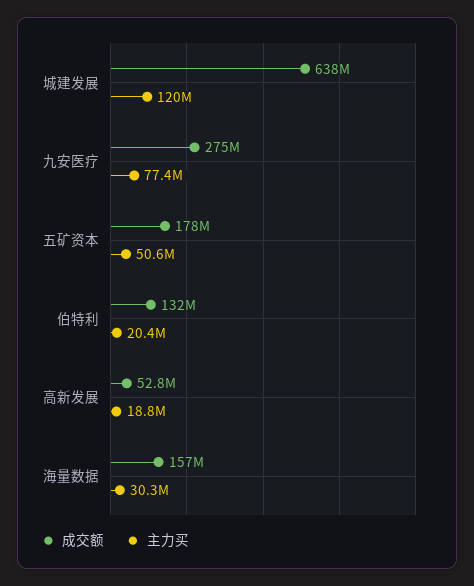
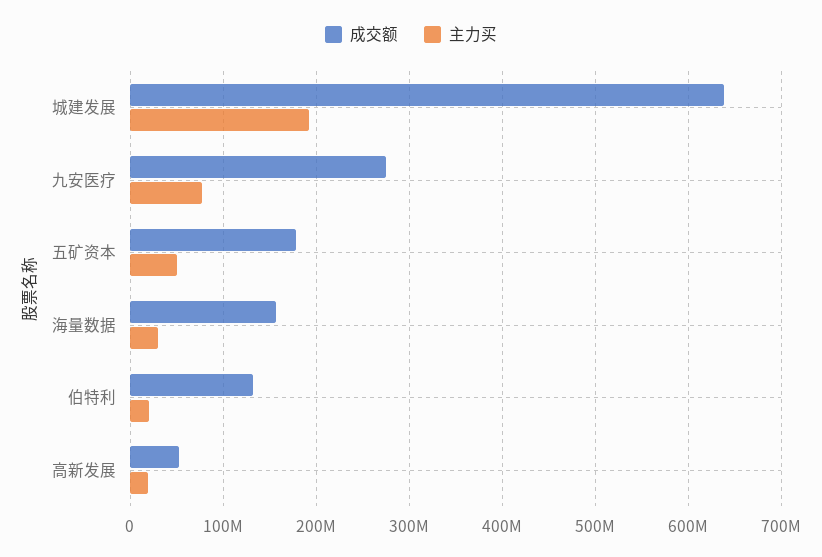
主力买, 城建发展: 120000000 -> 190000000

